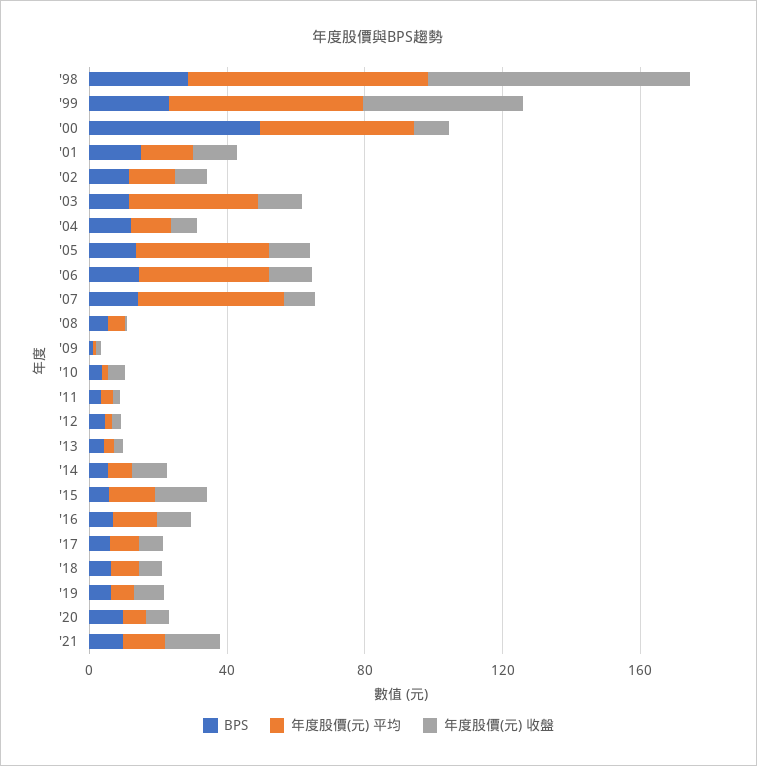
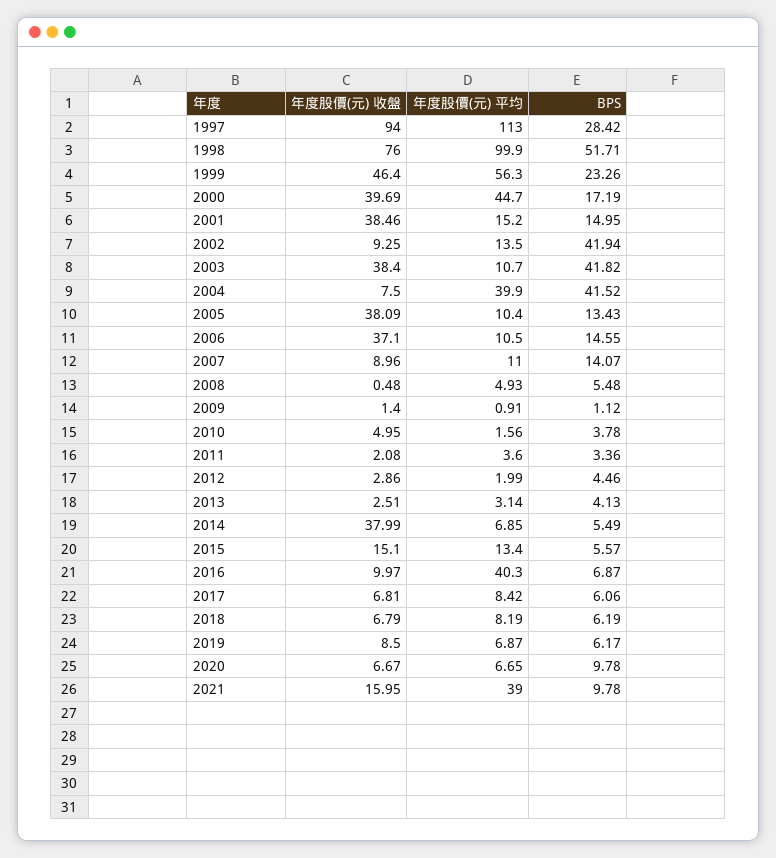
BPS, '98: 30 -> 51.71
年度股價(元) 平均, '98: 70 -> 99.9
BPS, '00: 50 -> 17.19
年度股價(元) 收盤, '00: 10 -> 39.69
年度股價(元) 收盤, '01: 10 -> 38.46
BPS, '02: 10 -> 41.94
BPS, '03: 10 -> 41.82
年度股價(元) 平均, '03: 40 -> 10.7
年度股價(元) 收盤, '03: 10 -> 38.4
BPS, '04: 10 -> 41.52
年度股價(元) 平均, '04: 10 -> 39.9
年度股價(元) 平均, '05: 40 -> 10.4
年度股價(元) 收盤, '05: 10 -> 38.09
年度股價(元) 平均, '06: 40 -> 10.5
年度股價(元) 收盤, '06: 10 -> 37.1
年度股價(元) 平均, '07: 40 -> 11
年度股價(元) 收盤, '14: 10 -> 37.99
年度股價(元) 平均, '16: 10 -> 40.3
年度股價(元) 平均, '21: 10 -> 39
年度股價(元) 收盤, 1997: none -> 94
年度股價(元) 平均, 1997: none -> 113
BPS, 1997: none -> 28.42

